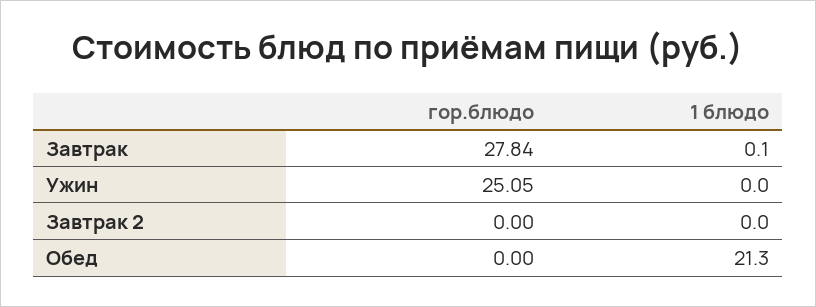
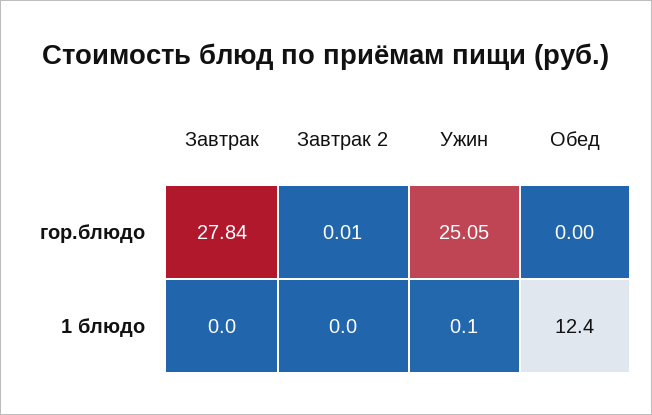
1 блюдо, Завтрак: 0.1 -> 0
1 блюдо, Ужин: 0 -> 0.1
гор.блюдо, Завтрак 2: 0 -> 0.01
1 блюдо, Обед: 21.3 -> 12.4

